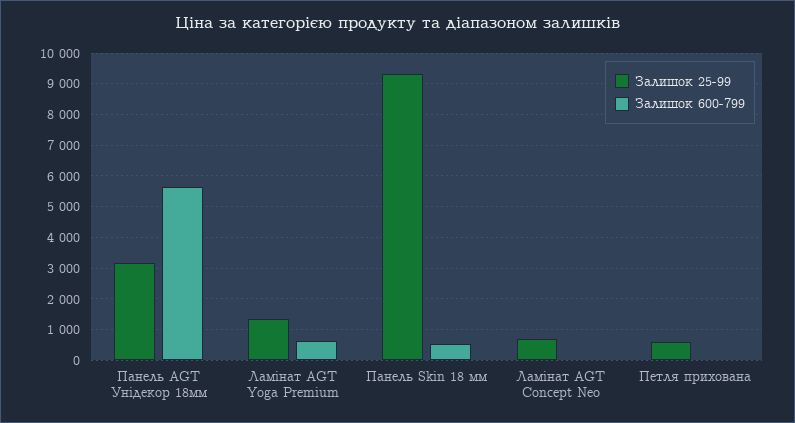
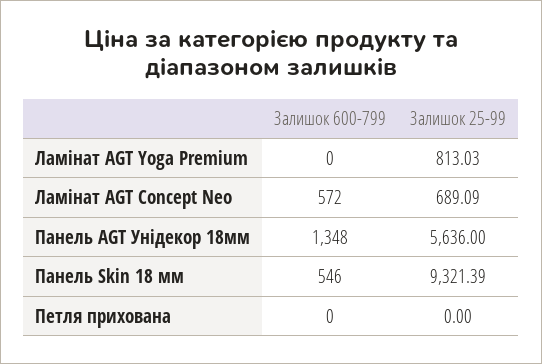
Залишок 25-99, Панель AGT Унідекор 18мм: 3200 -> 5636
Залишок 600-799, Панель AGT Унідекор 18мм: 5600 -> 1348
Залишок 25-99, Ламінат AGT Yoga Premium: 1400 -> 813.03
Залишок 600-799, Ламінат AGT Yoga Premium: 600 -> 0
Залишок 600-799, Ламінат AGT Concept Neo: 0 -> 572
Залишок 25-99, Петля прихована: 600 -> 0

